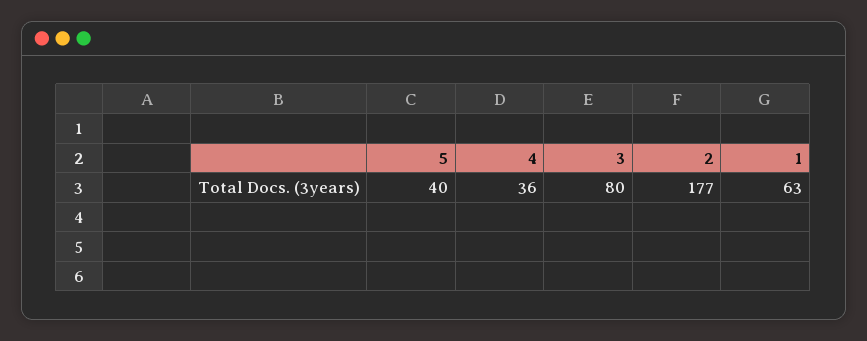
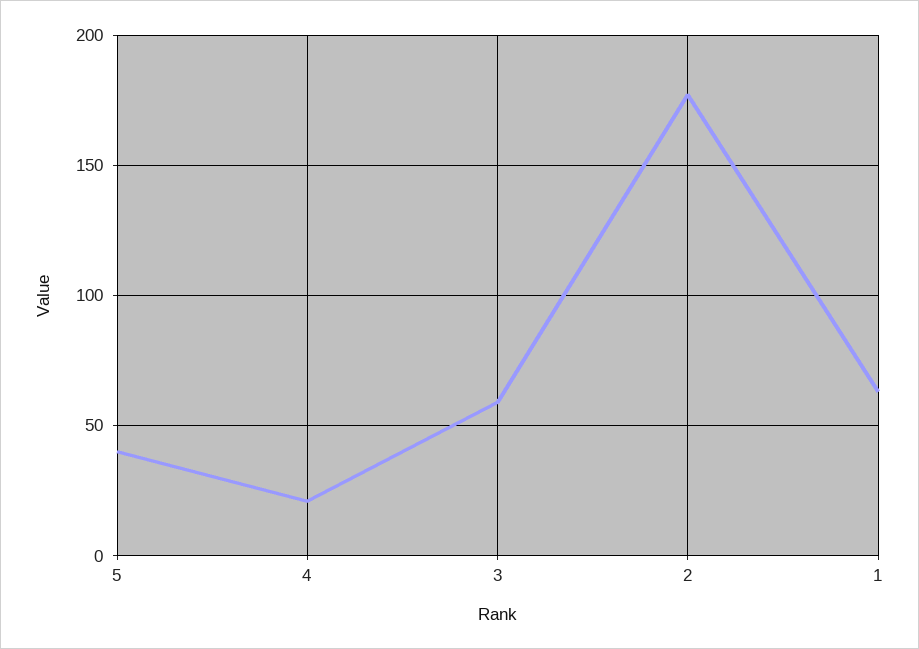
4: 36 -> 20
3: 80 -> 60

